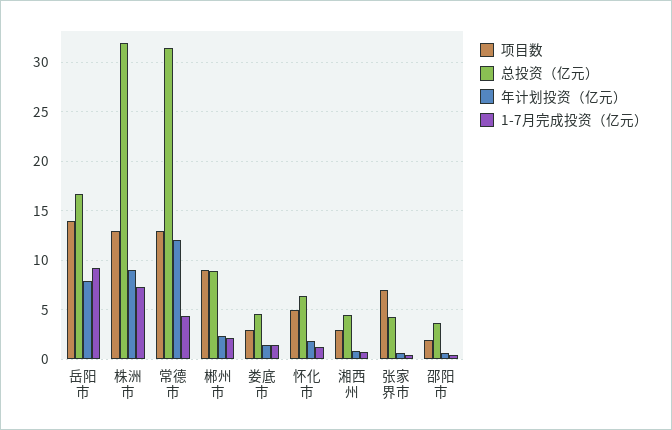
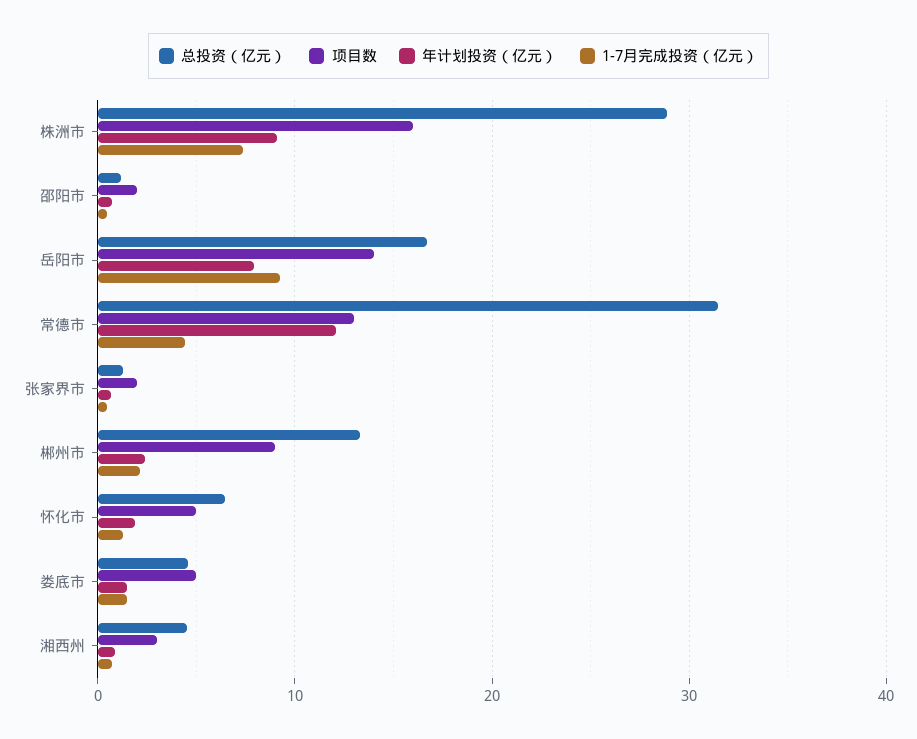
项目数, 株洲市: 13 -> 16
总投资（亿元）, 株洲市: 32 -> 29
总投资（亿元）, 郴州市: 9 -> 13
项目数, 娄底市: 3 -> 5
项目数, 张家界市: 7 -> 2
总投资（亿元）, 张家界市: 4 -> 1
总投资（亿元）, 邵阳市: 4 -> 1

